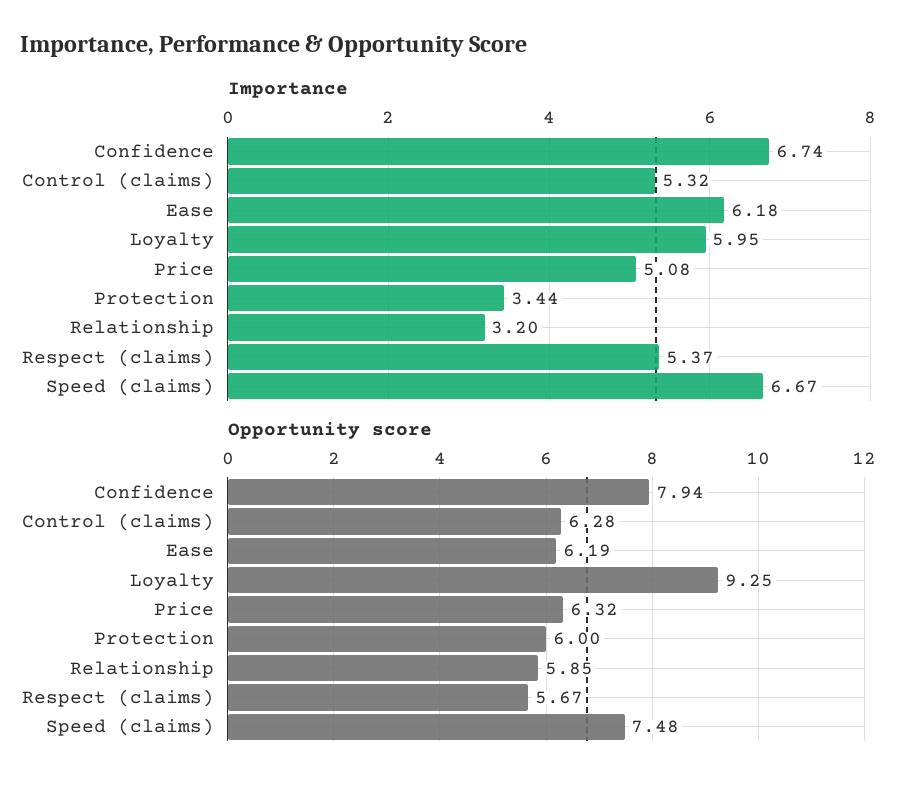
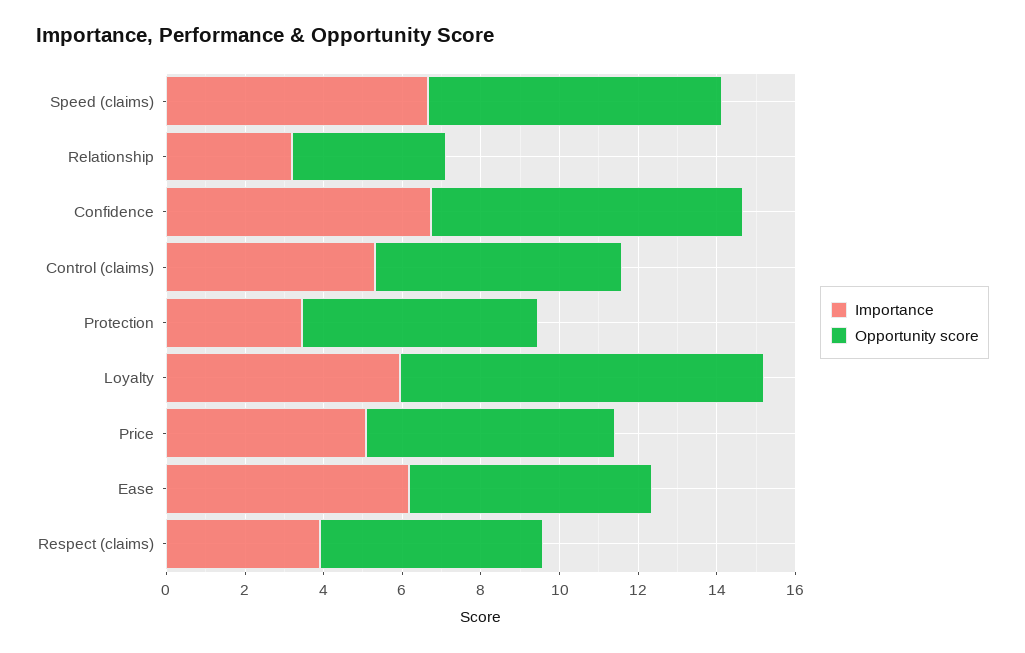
Importance, Respect (claims): 5.37 -> 4
Opportunity score, Relationship: 5.85 -> 4

